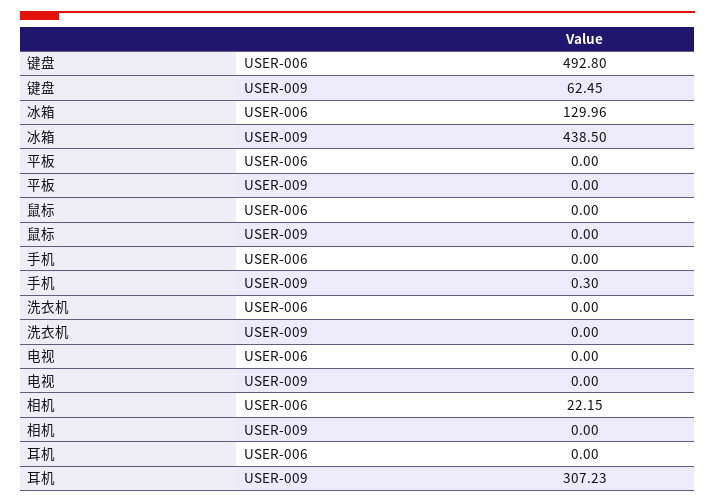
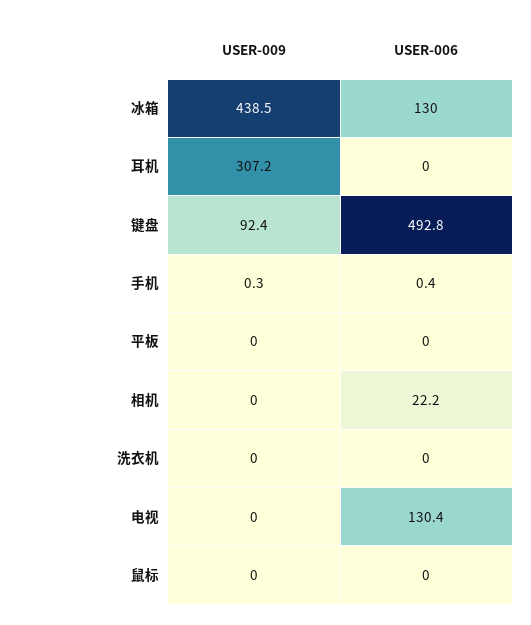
键盘, USER-009: 62.45 -> 92.4
手机, USER-006: 0 -> 0.4
电视, USER-006: 0 -> 130.4

